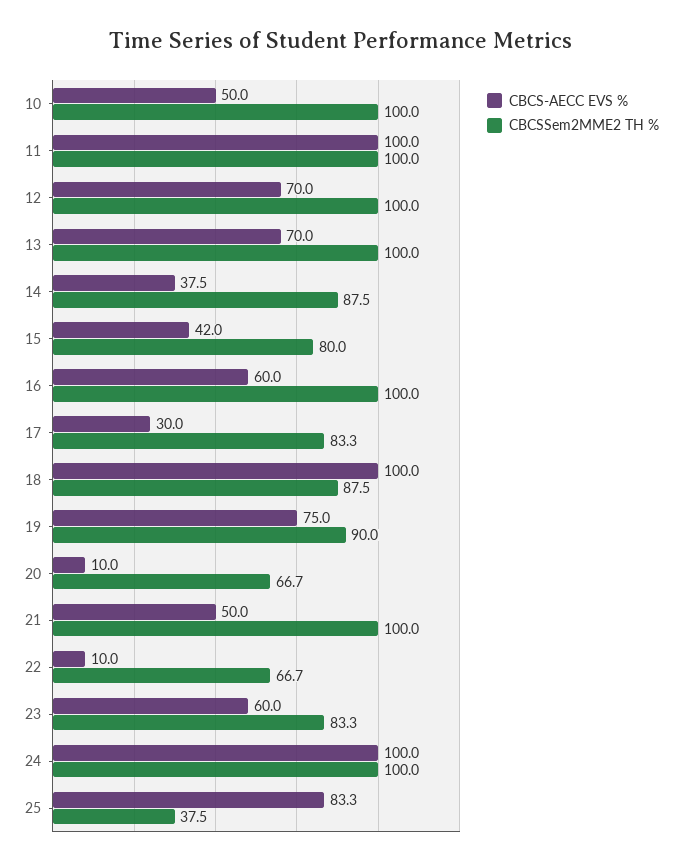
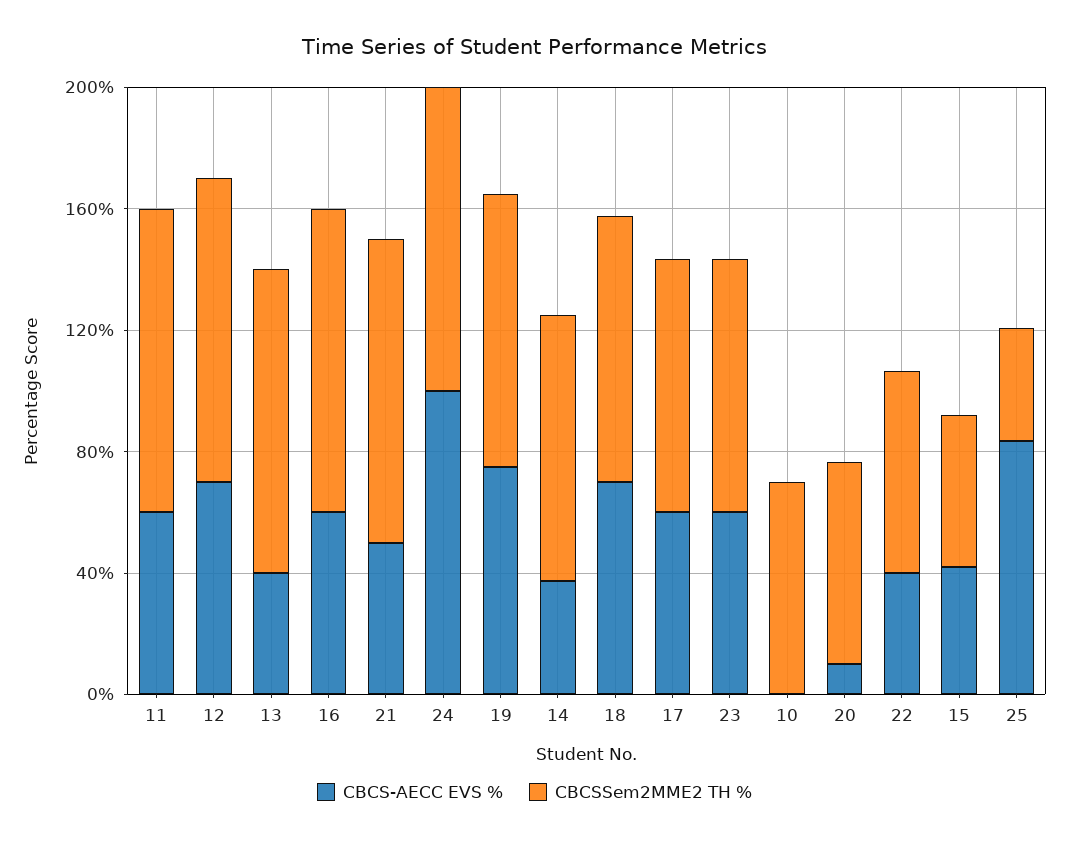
CBCS-AECC EVS %, 10: 50 -> 0
CBCSSem2MME2 TH %, 10: 100 -> 70
CBCS-AECC EVS %, 11: 100 -> 60
CBCS-AECC EVS %, 13: 70 -> 40
CBCSSem2MME2 TH %, 15: 80 -> 50
CBCS-AECC EVS %, 17: 30 -> 60
CBCS-AECC EVS %, 18: 100 -> 70
CBCS-AECC EVS %, 22: 10 -> 40

